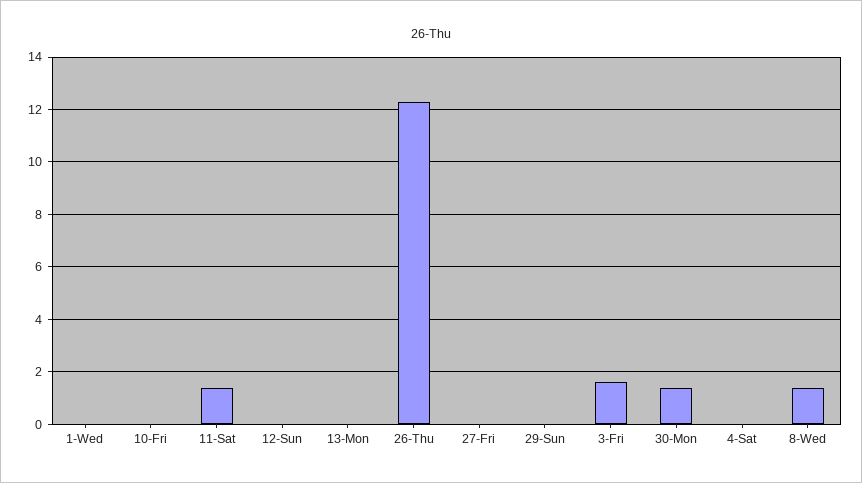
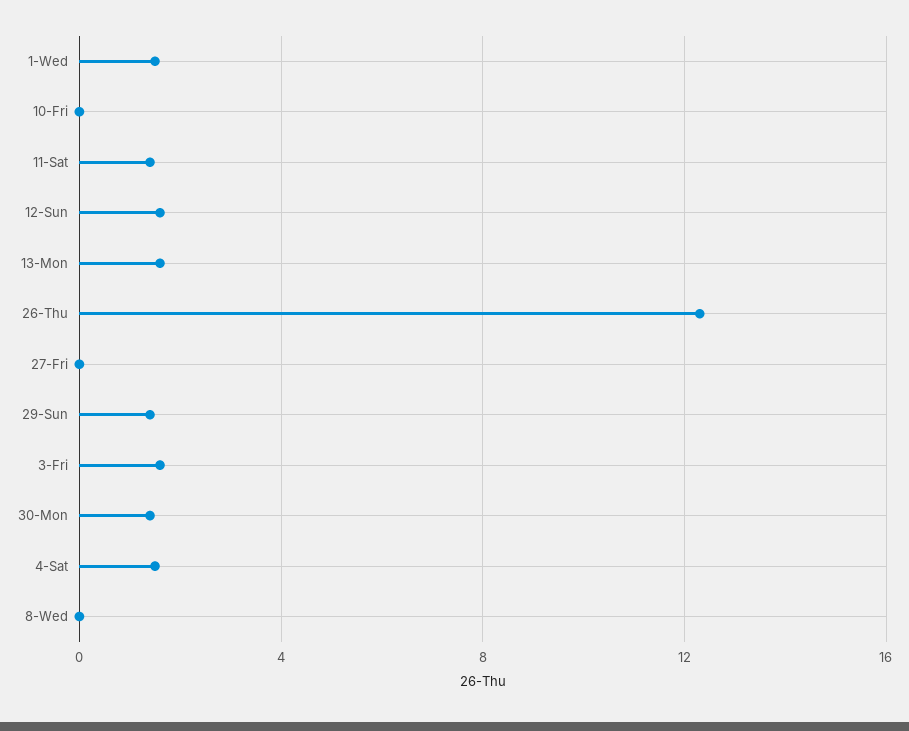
1-Wed: 0 -> 1.5
12-Sun: 0 -> 1.5
13-Mon: 0 -> 1.5
29-Sun: 0 -> 1.5
4-Sat: 0 -> 1.5
8-Wed: 1.5 -> 0

